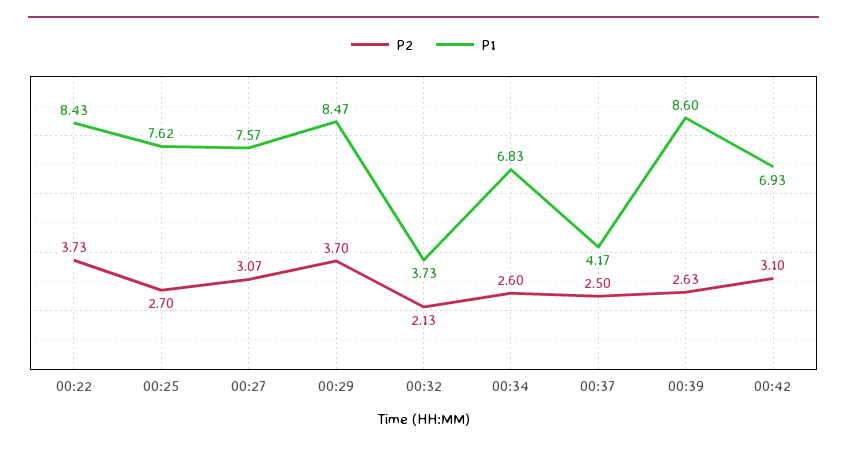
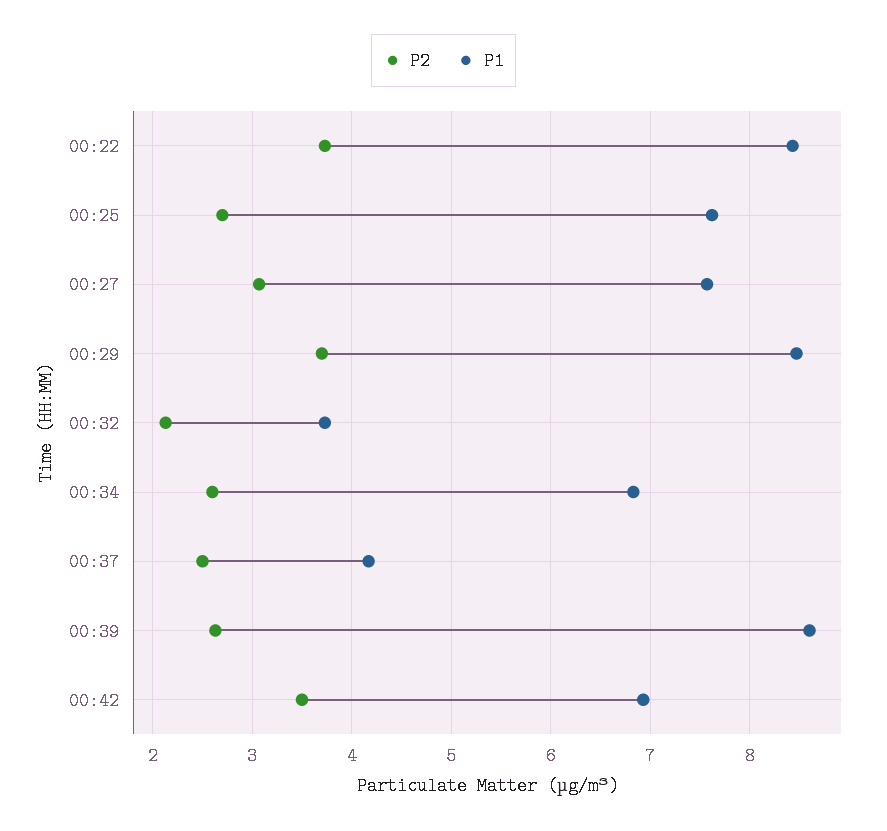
P2, 00:42: 3.1 -> 3.5

